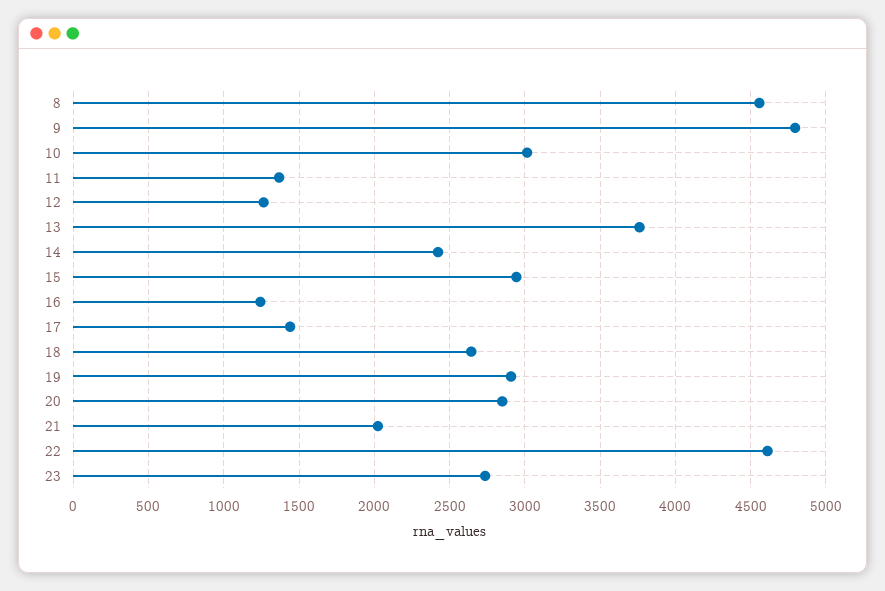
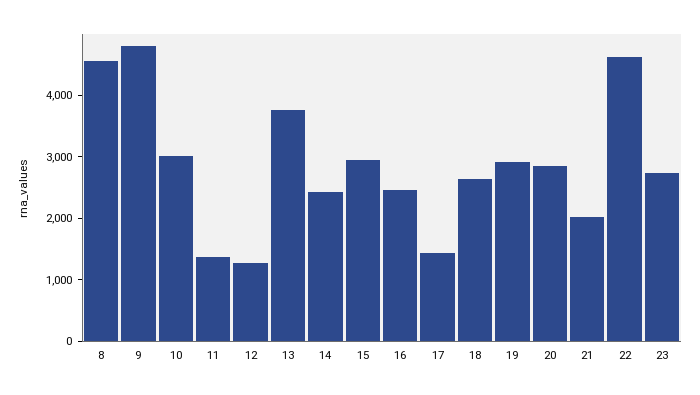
16: 1250 -> 2400

